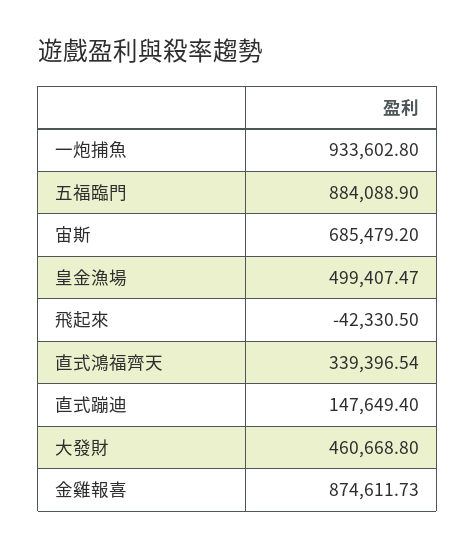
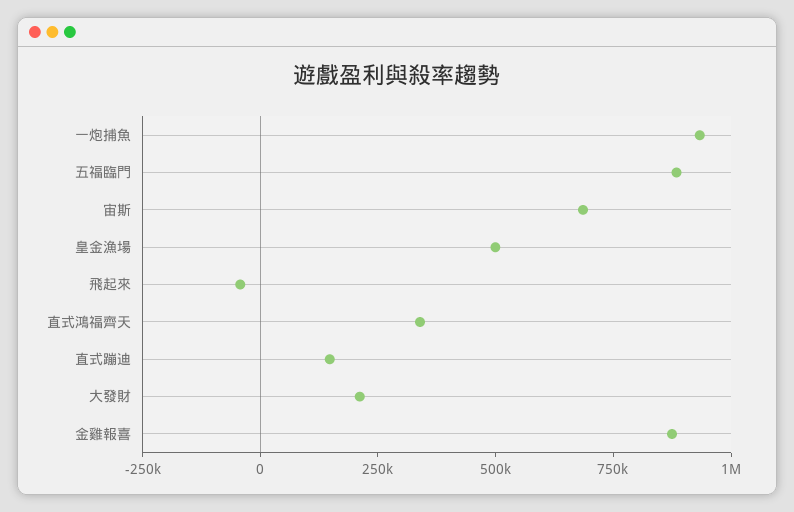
大發財: 460668.8 -> 200000

